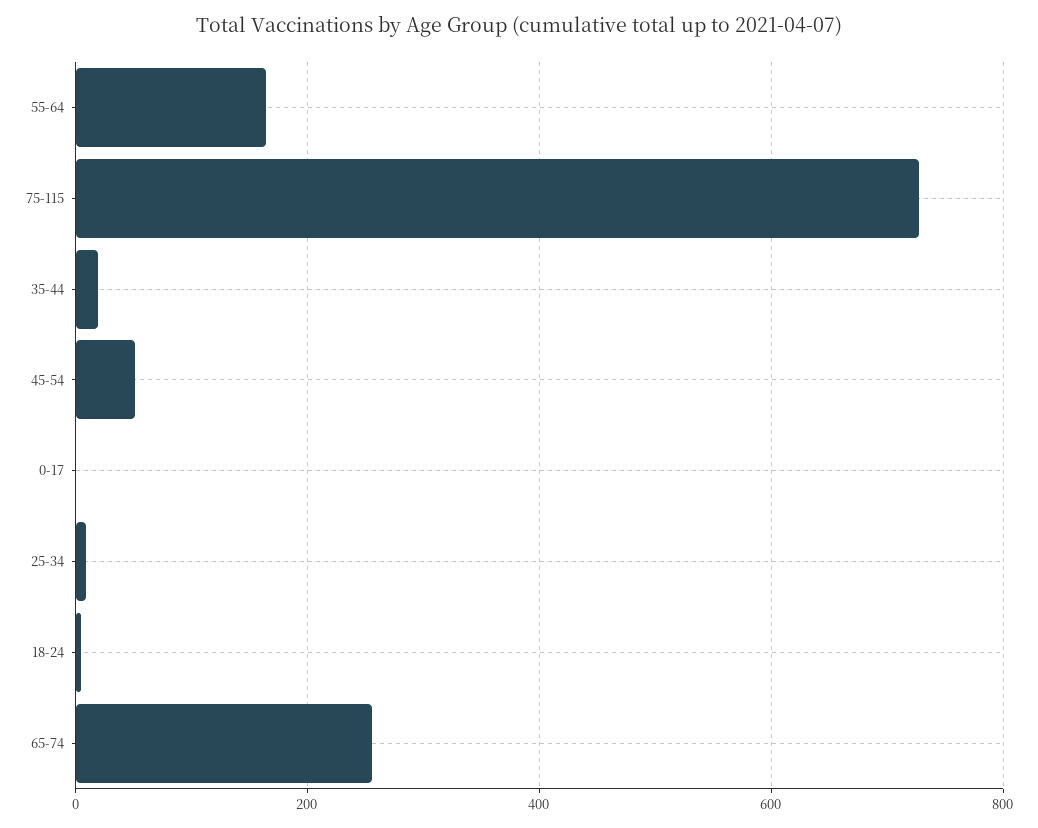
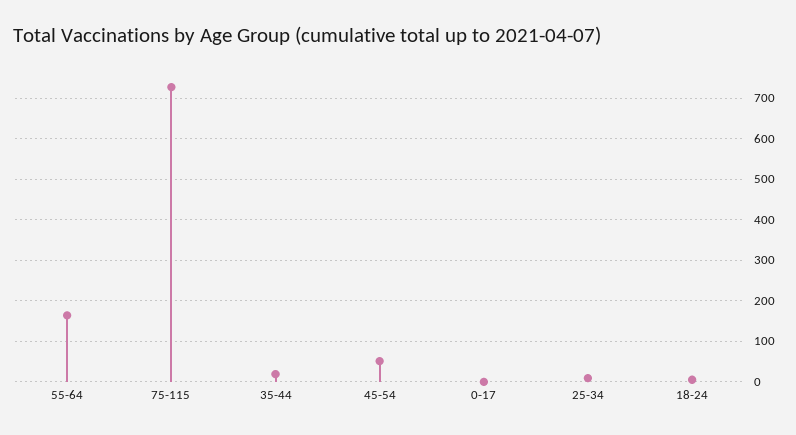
65-74: 260 -> none

